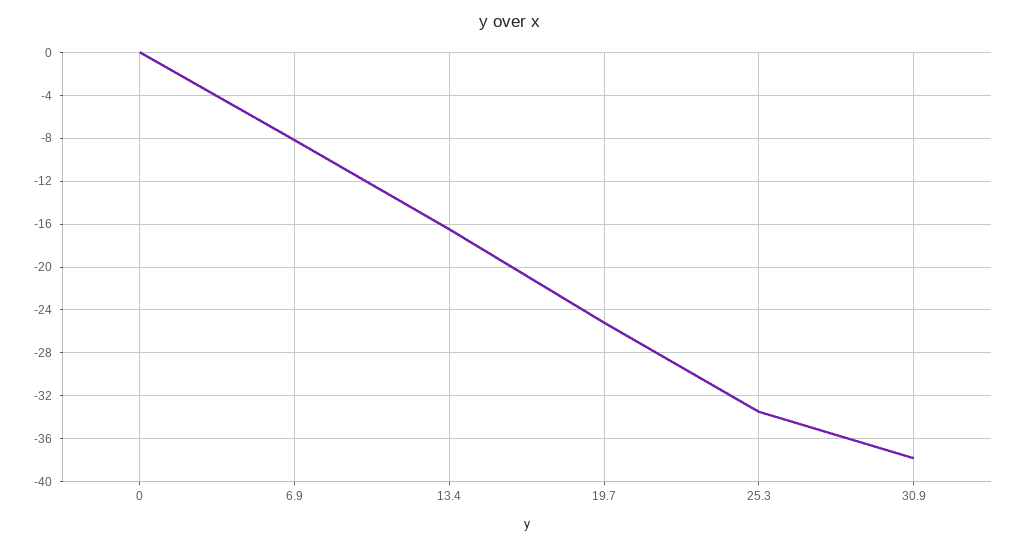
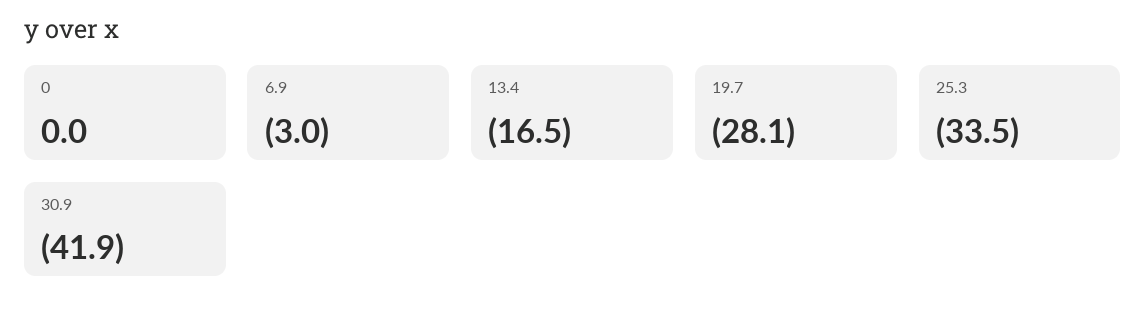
6.9: -8 -> -3
19.7: -25 -> -28.1
30.9: -38 -> -41.9

